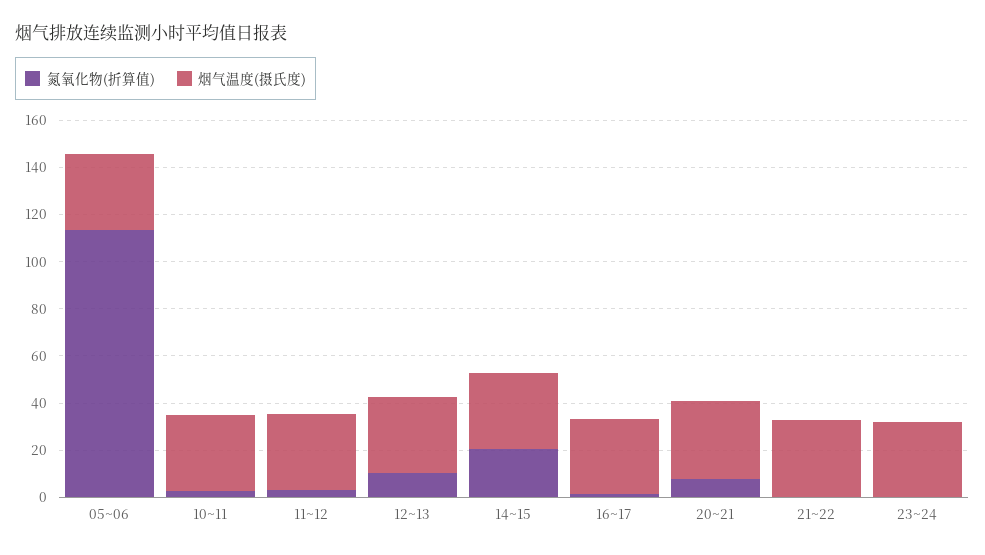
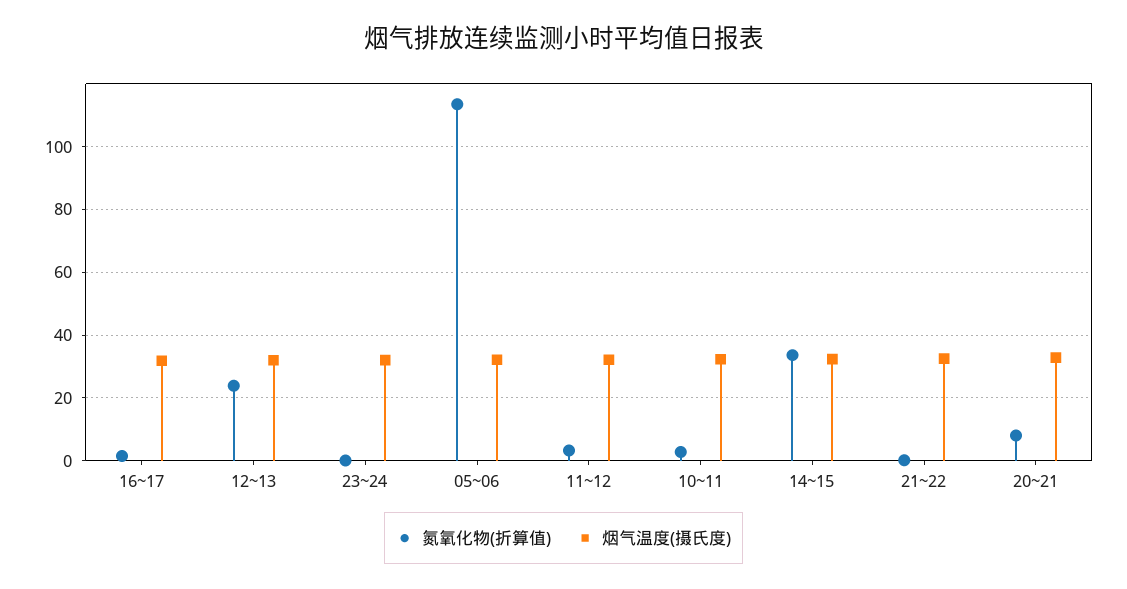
氮氧化物(折算值), 12~13: 10 -> 24
氮氧化物(折算值), 14~15: 20 -> 34

